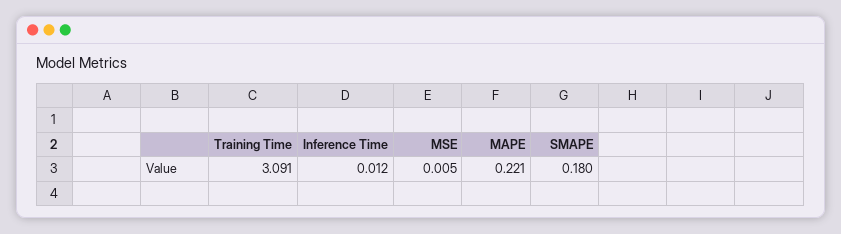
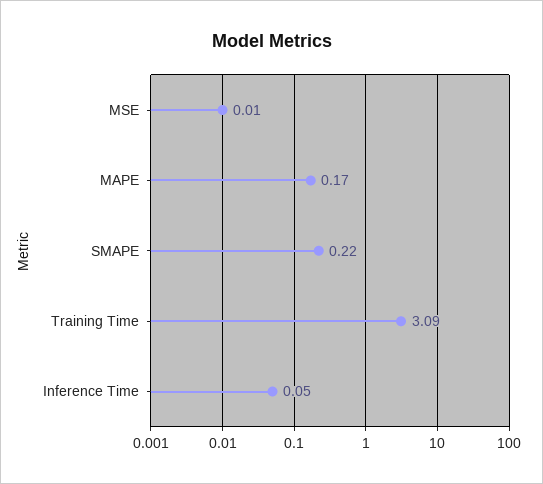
Inference Time: 0.012 -> 0.05
MAPE: 0.221 -> 0.17
SMAPE: 0.18 -> 0.22

